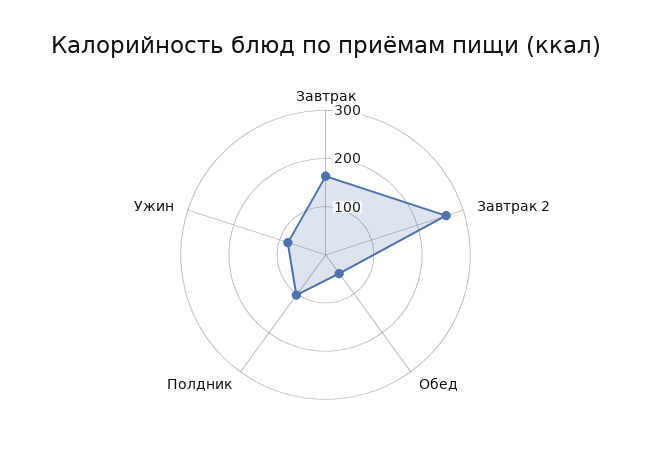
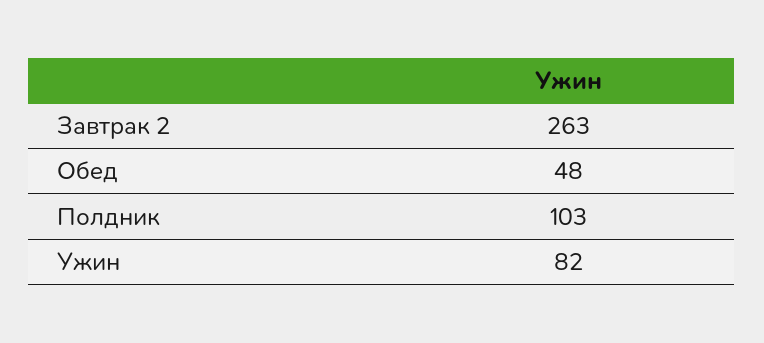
Завтрак: 160 -> none

